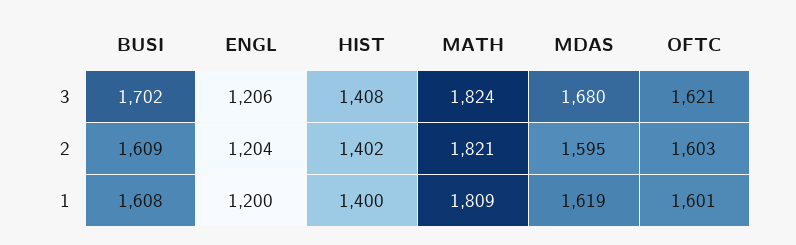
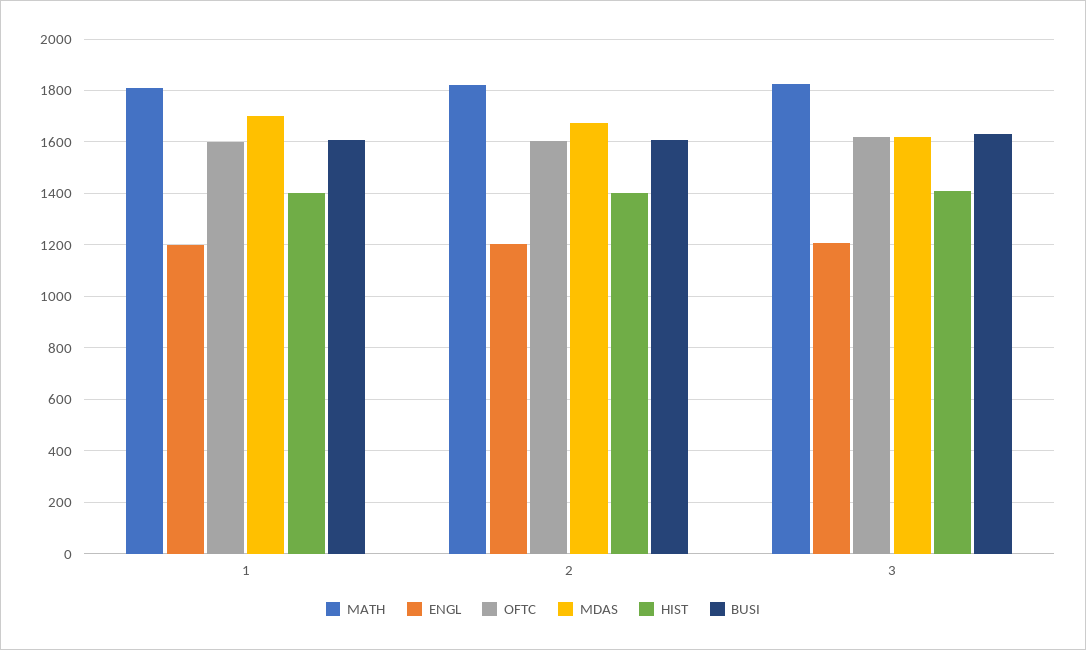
BUSI, 3: 1702 -> 1625
MDAS, 3: 1680 -> 1625
MDAS, 2: 1595 -> 1675
MDAS, 1: 1619 -> 1700

